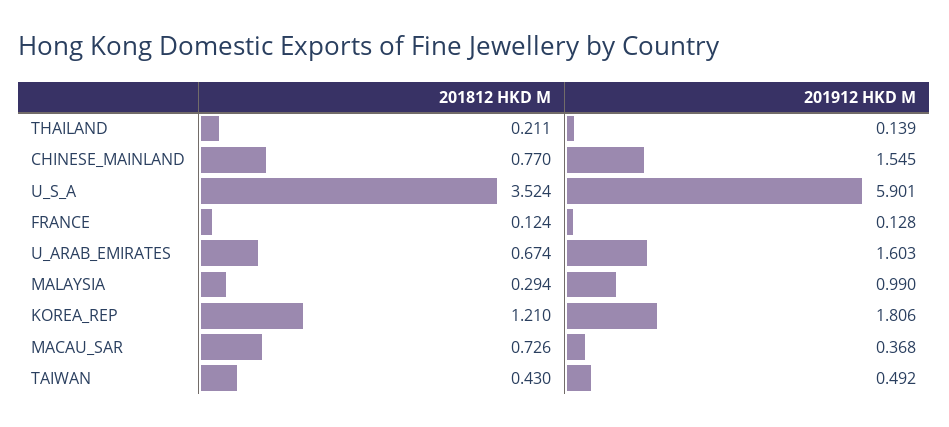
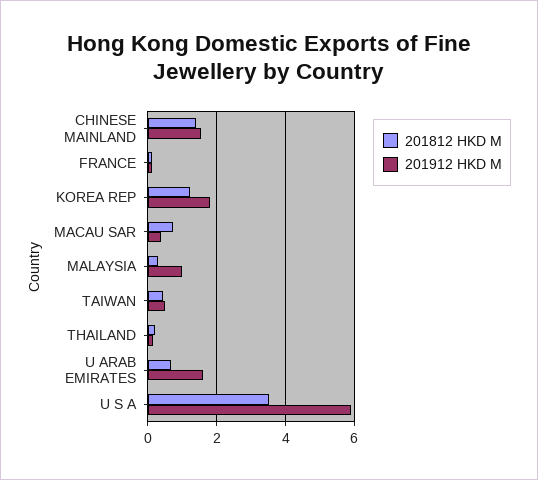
201812 HKD M, CHINESE_MAINLAND: 0.77 -> 1.4

